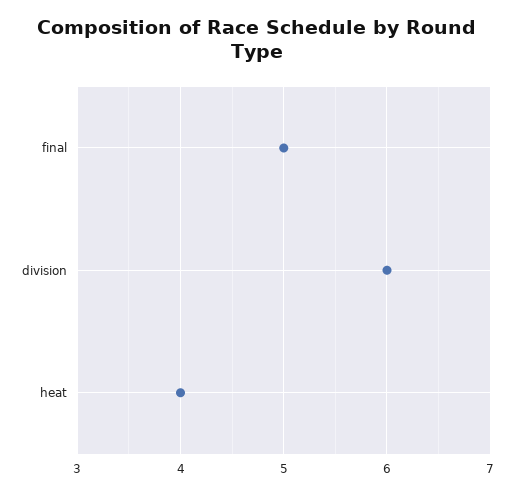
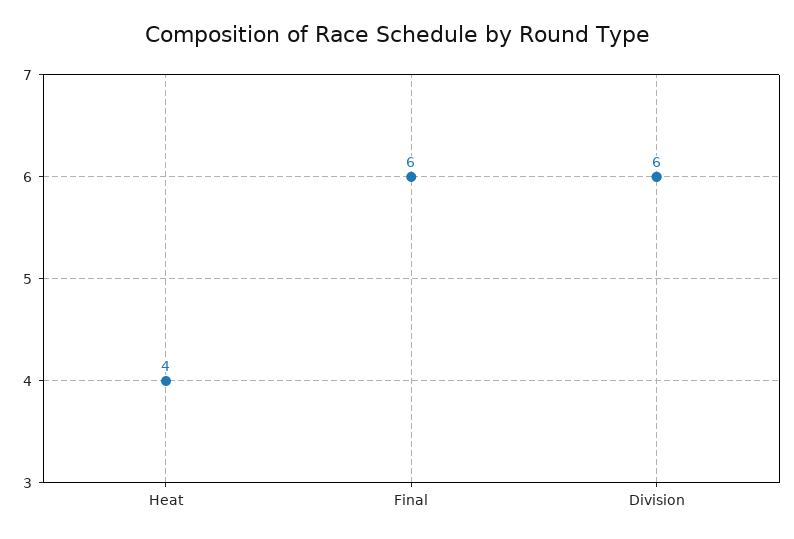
final: 5 -> 6

